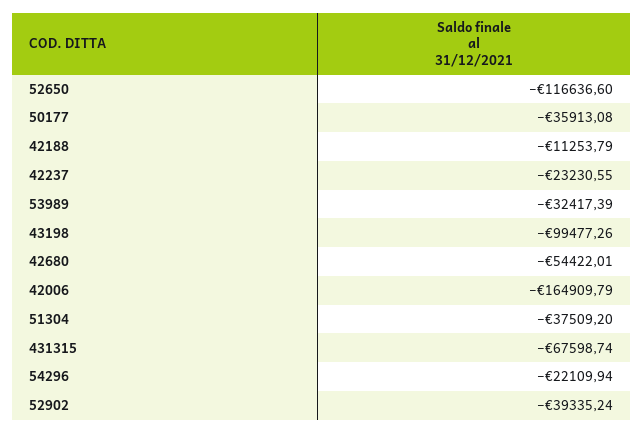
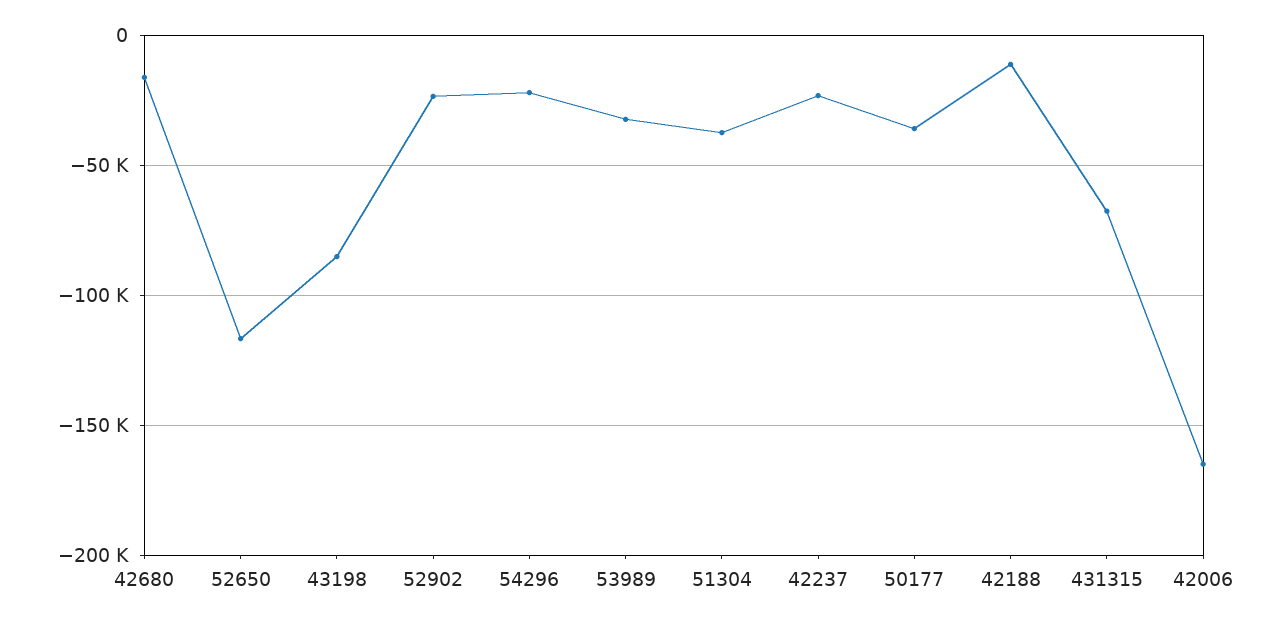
43198: -99477.26 -> -85000
42680: -54422.01 -> -15000
52902: -39335.24 -> -25000

